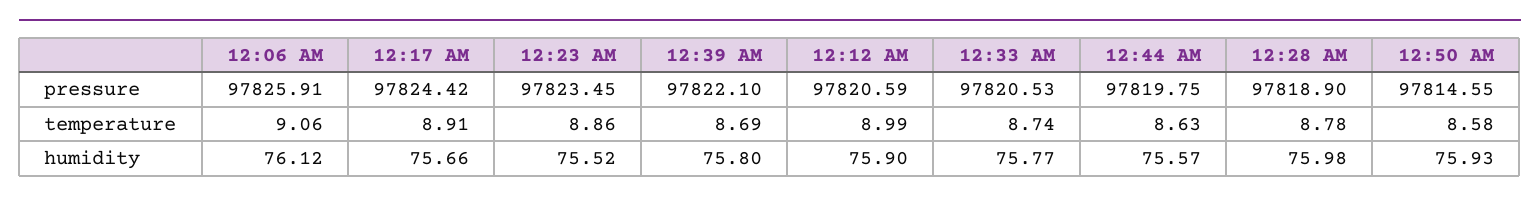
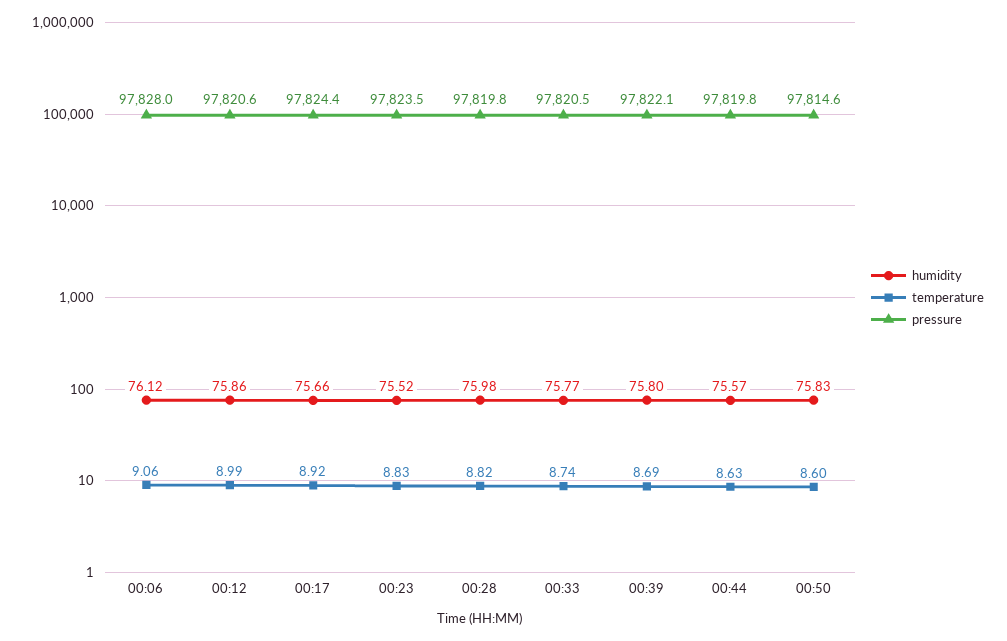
pressure, 12:06 AM: 97825.91 -> 97828
pressure, 12:28 AM: 97818.9 -> 97819.8
temperature, 12:17 AM: 8.91 -> 8.92
temperature, 12:23 AM: 8.86 -> 8.83
temperature, 12:28 AM: 8.78 -> 8.82
temperature, 12:50 AM: 8.58 -> 8.6
humidity, 12:12 AM: 75.9 -> 75.86
humidity, 12:50 AM: 75.93 -> 75.83

